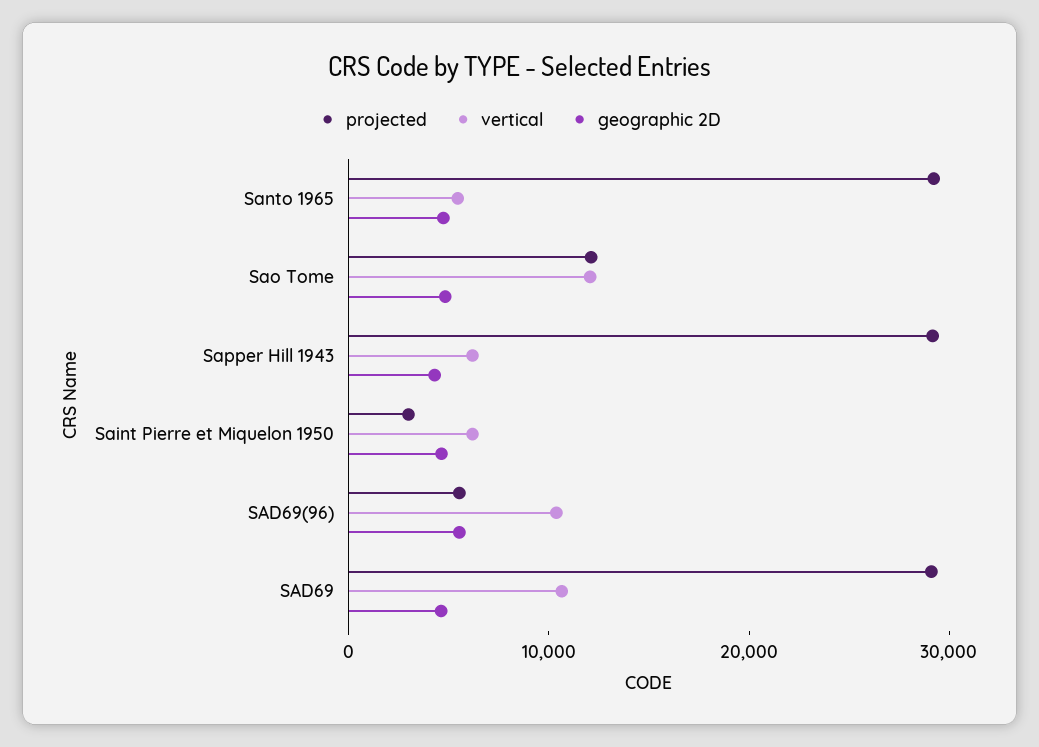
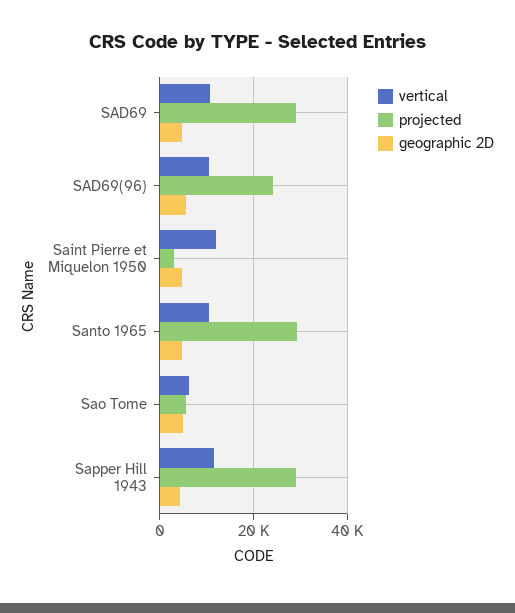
vertical, Santo 1965: 6000 -> 10000
projected, Sao Tome: 12000 -> 6000
vertical, Sao Tome: 12000 -> 6000
vertical, Sapper Hill 1943: 6000 -> 12000
vertical, Saint Pierre et Miquelon 1950: 6000 -> 12000
projected, SAD69(96): 6000 -> 24000

